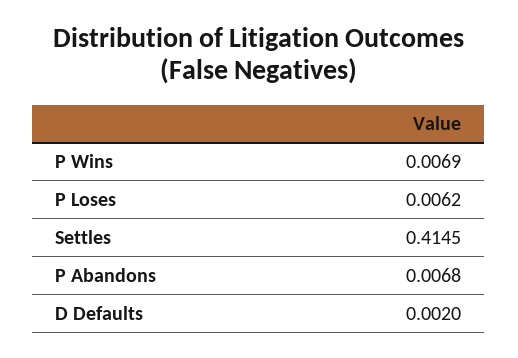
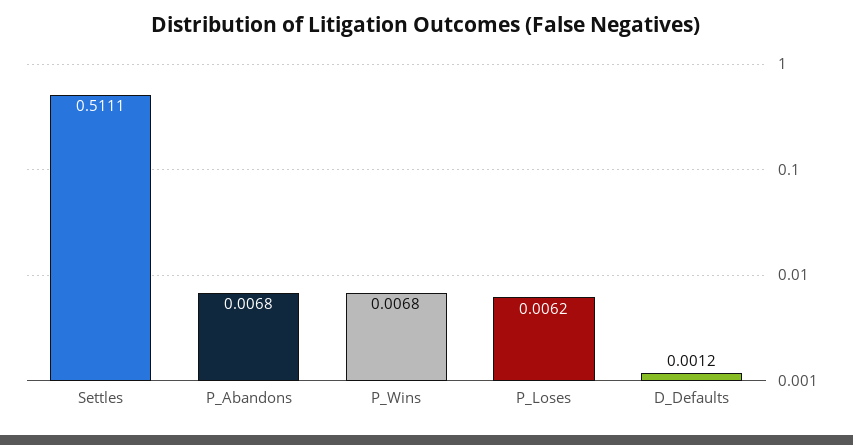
P Wins: 0.0069 -> 0.0068
Settles: 0.4145 -> 0.5111
D Defaults: 0.002 -> 0.0012

